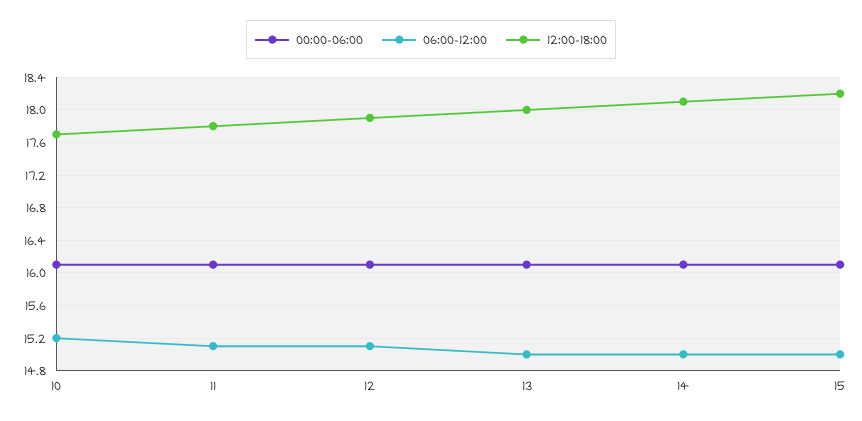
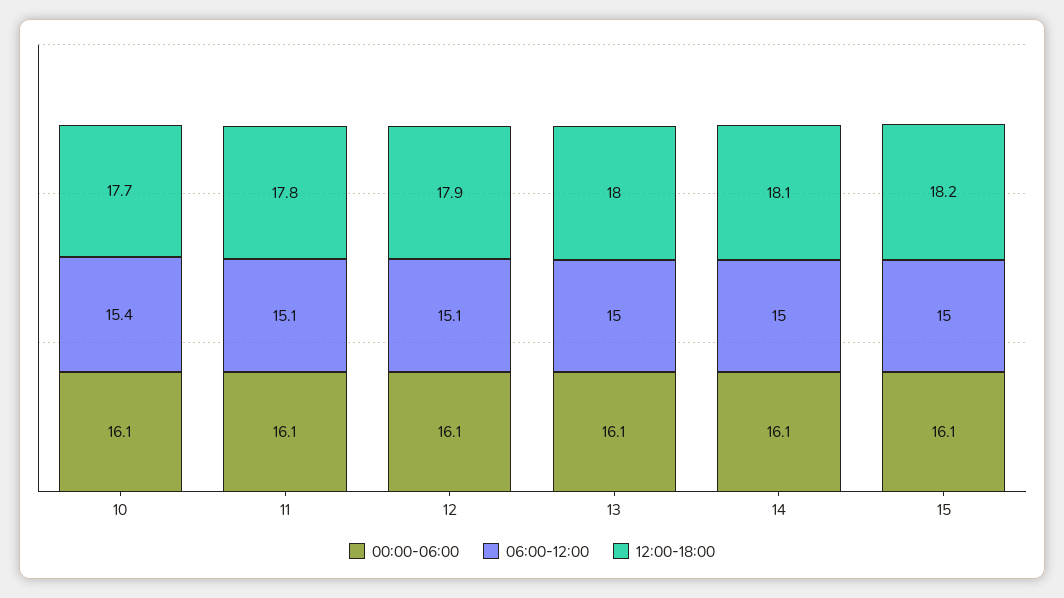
06:00-12:00, 10: 15.2 -> 15.4

